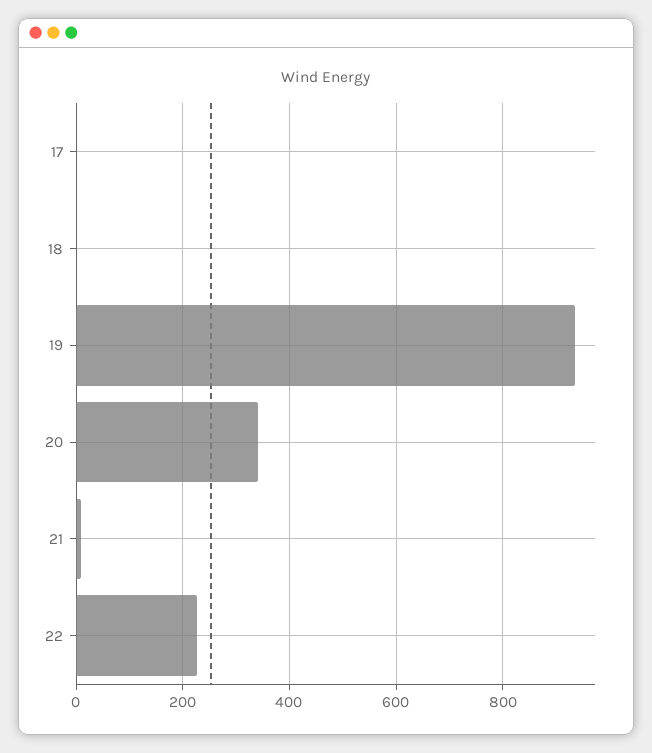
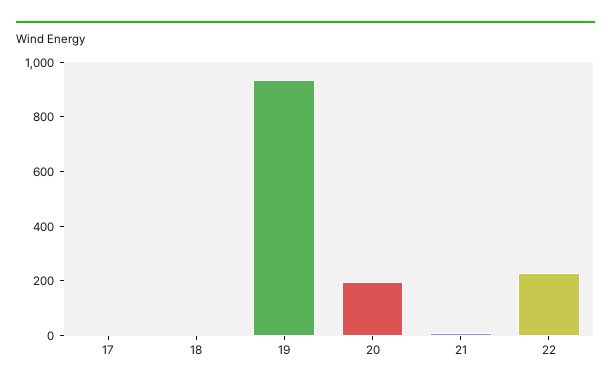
20: 340 -> 200

